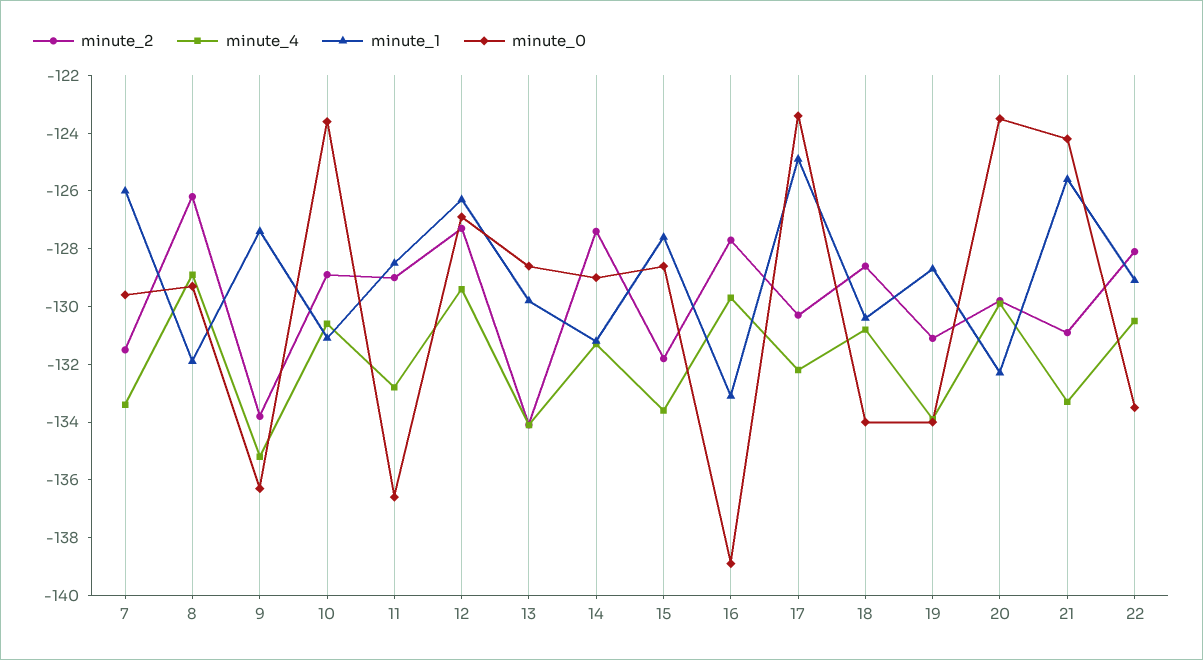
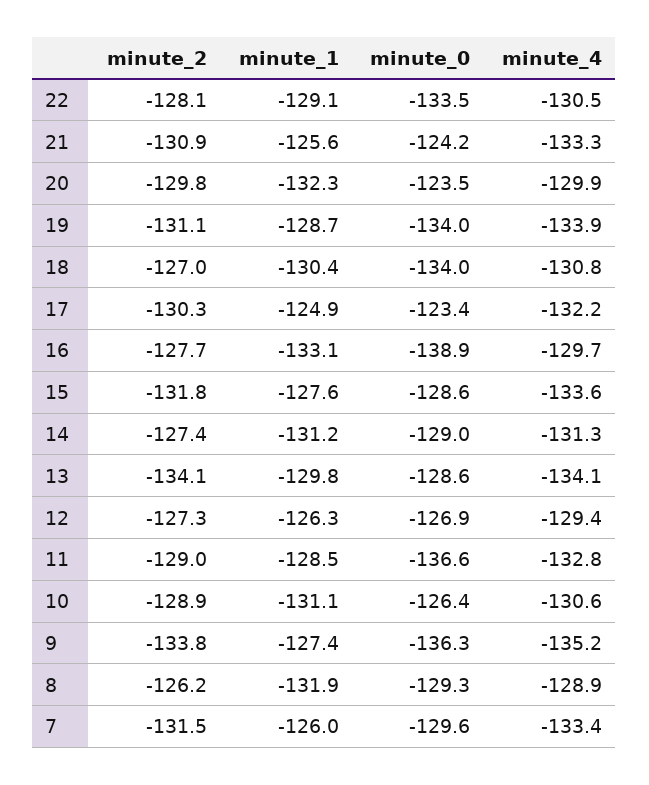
minute_0, 10: -123.5 -> -126.4
minute_2, 18: -128.5 -> -127

